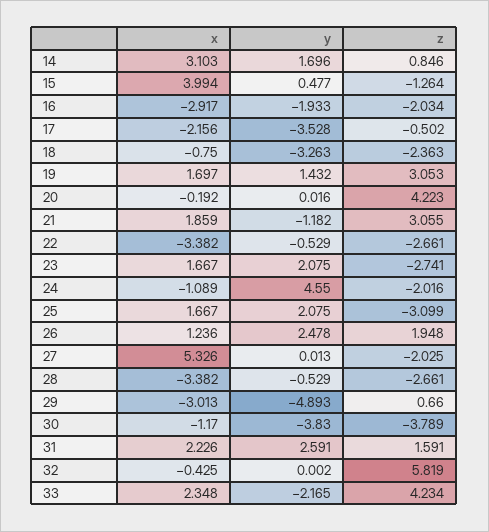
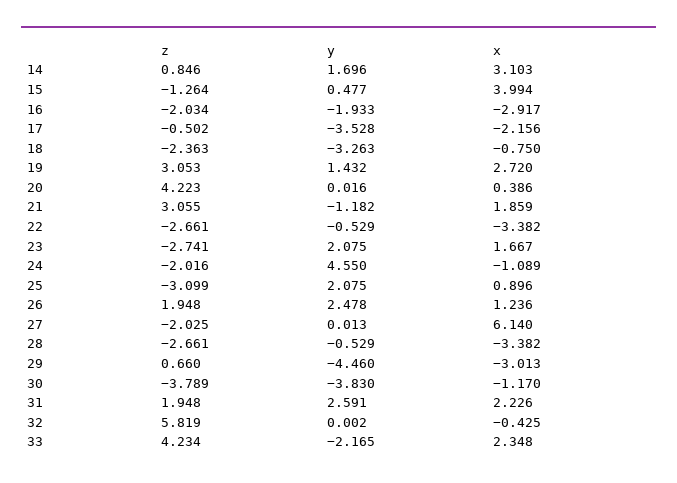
x, 19: 1.697 -> 2.72
x, 20: -0.192 -> 0.386
x, 25: 1.667 -> 0.896
x, 27: 5.326 -> 6.14
y, 29: -4.893 -> -4.46
z, 31: 1.591 -> 1.948

